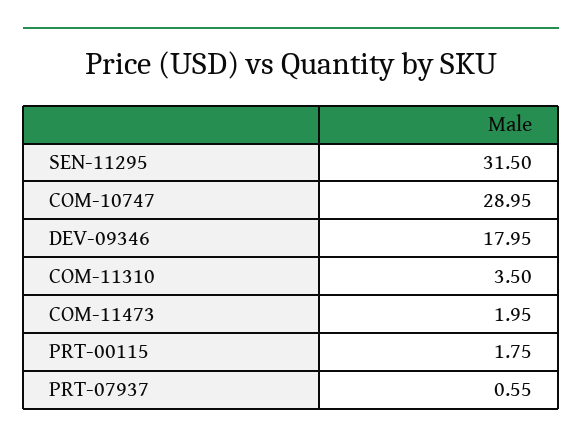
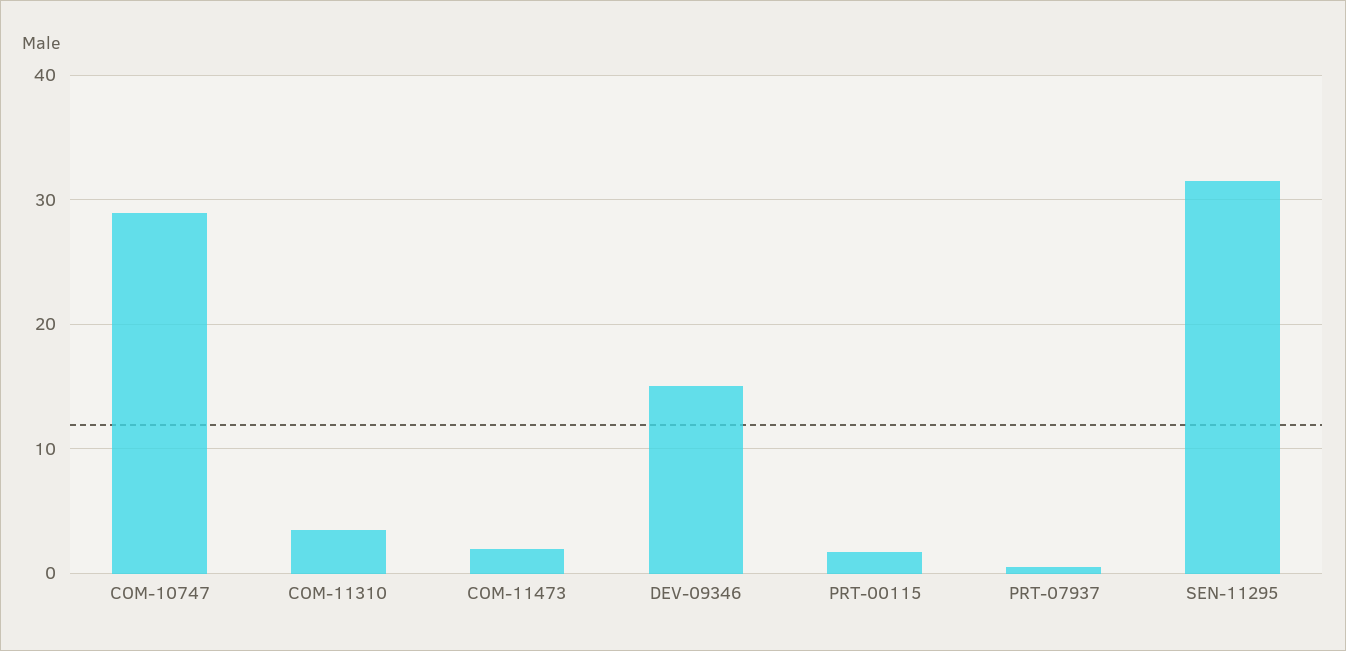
DEV-09346: 17.95 -> 15

